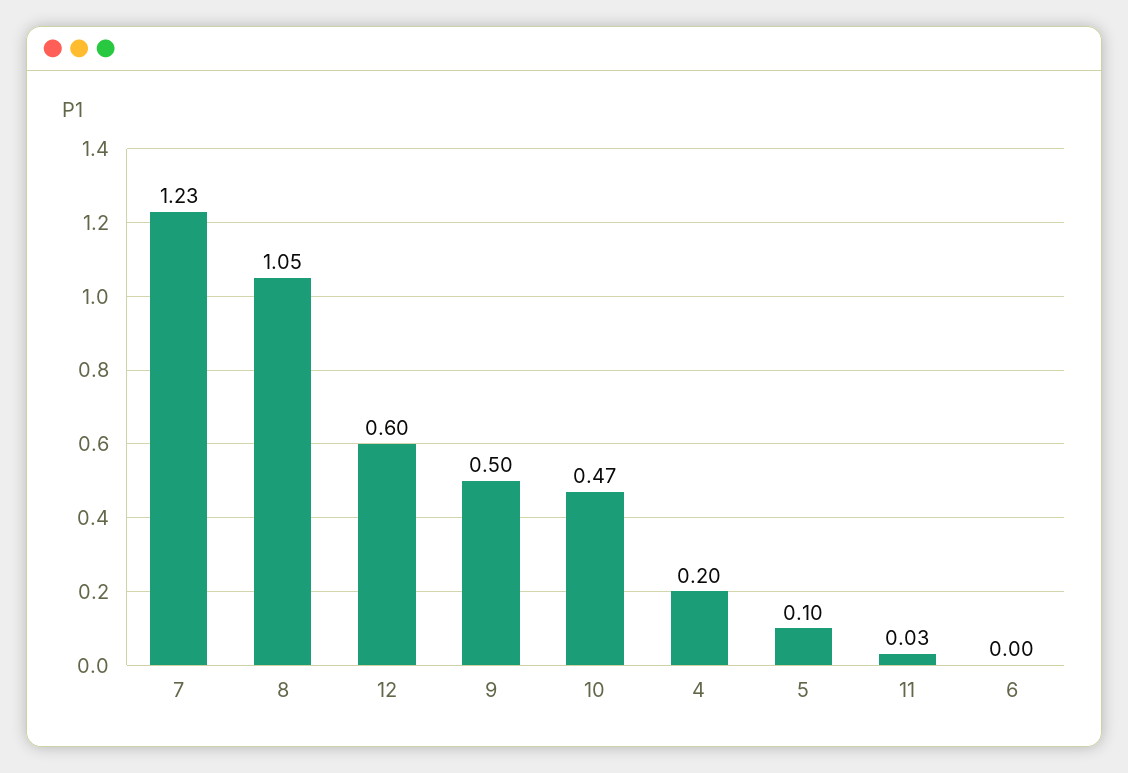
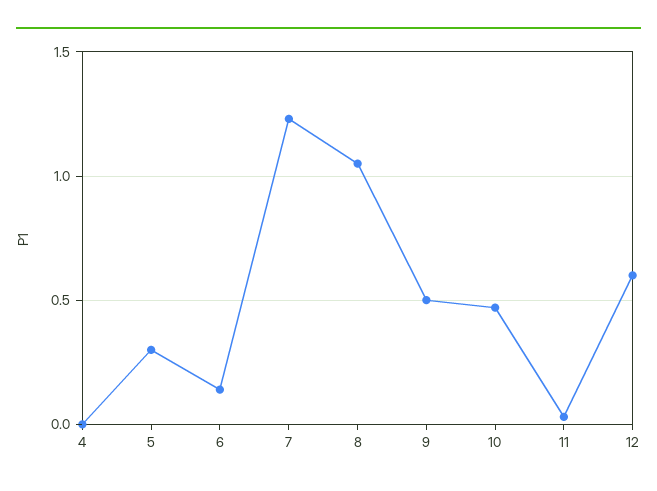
4: 0.2 -> 0
5: 0.1 -> 0.3
6: 0 -> 0.15

